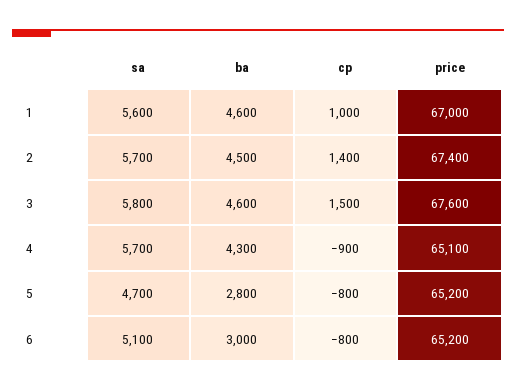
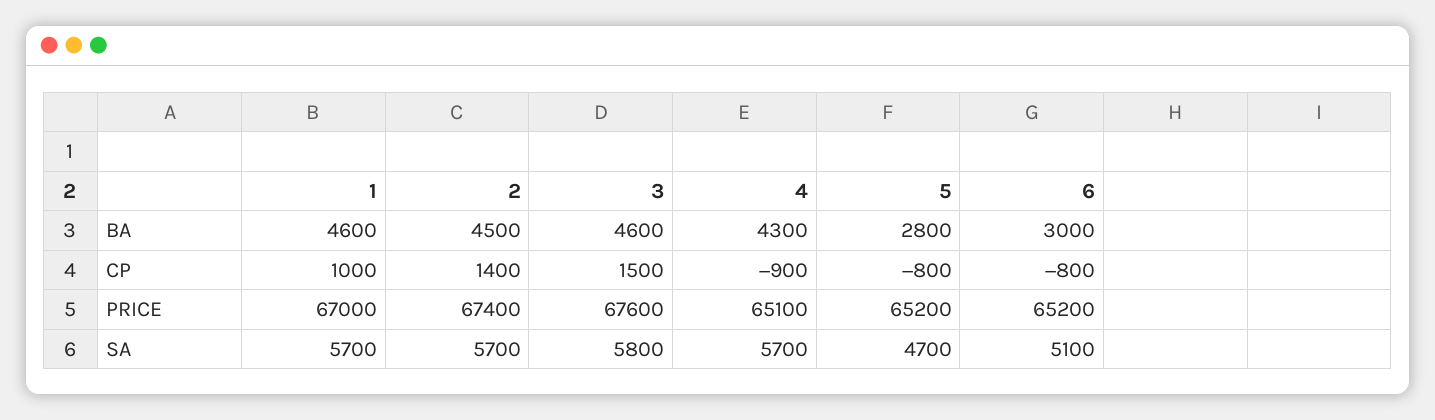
sa, 1: 5600 -> 5700

